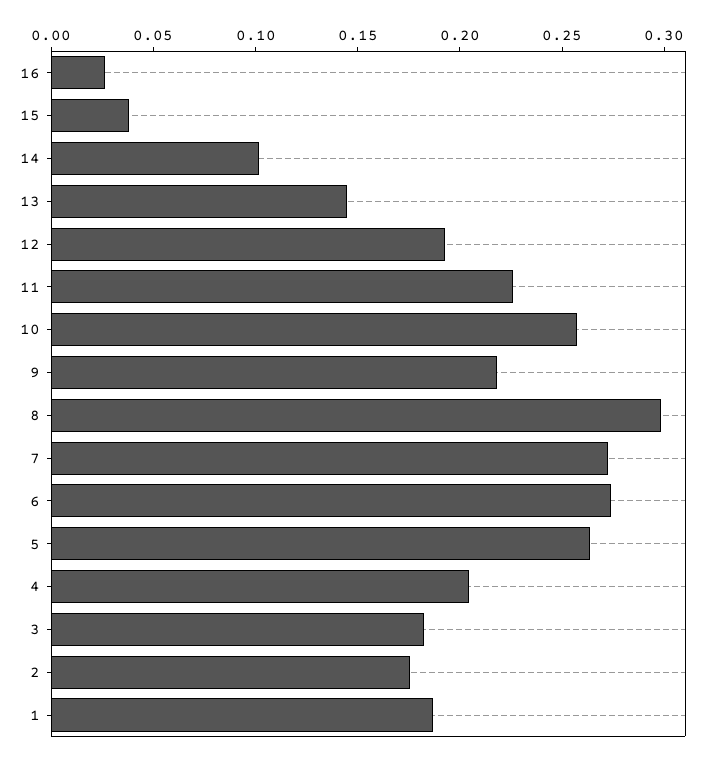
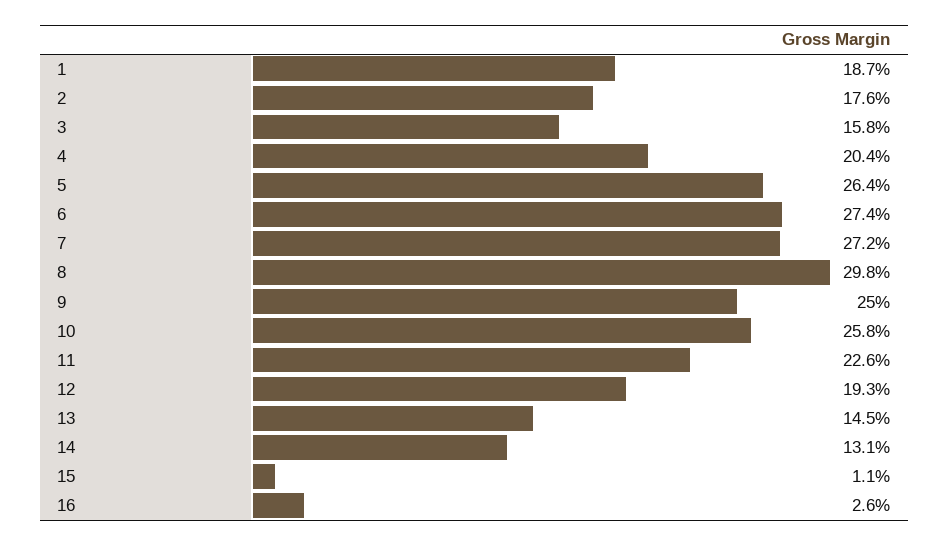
15: 0.04 -> 0.011
14: 0.1 -> 0.131
9: 0.22 -> 0.25
3: 0.18 -> 0.158

